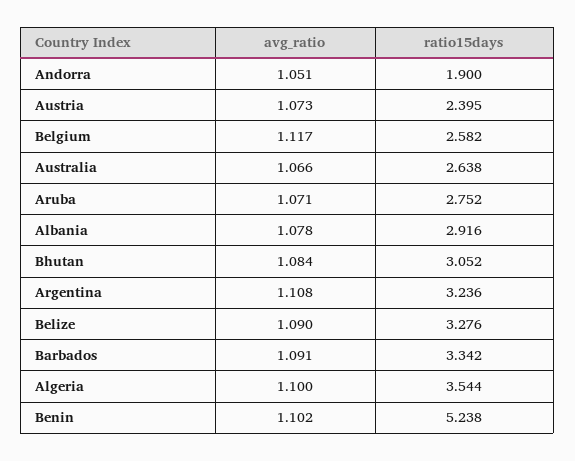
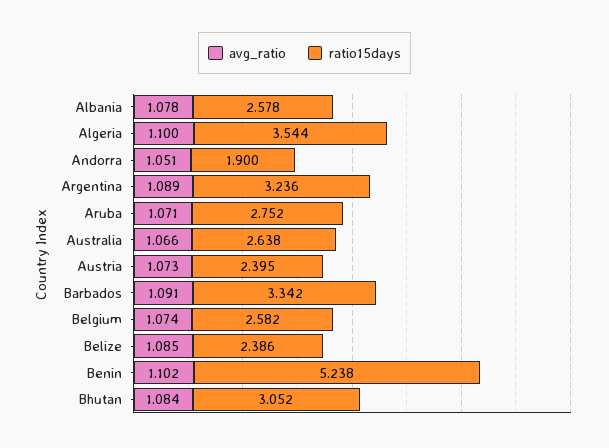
avg_ratio, Belgium: 1.117 -> 1.074
ratio15days, Albania: 2.916 -> 2.578
avg_ratio, Argentina: 1.108 -> 1.089
avg_ratio, Belize: 1.09 -> 1.085
ratio15days, Belize: 3.276 -> 2.386

